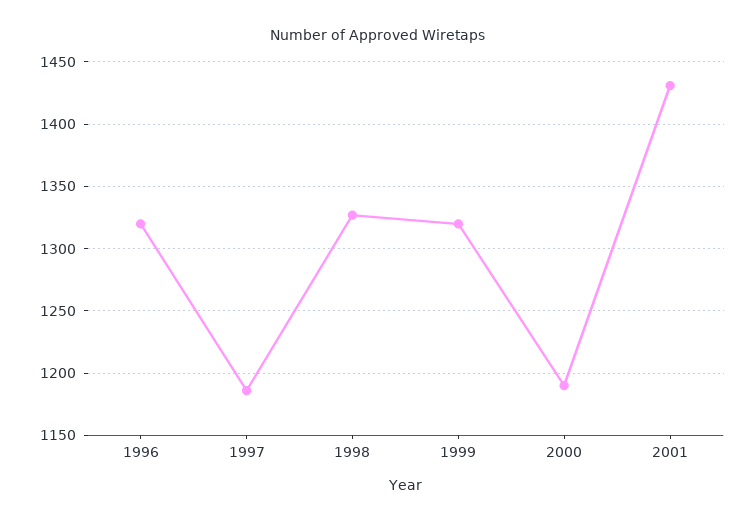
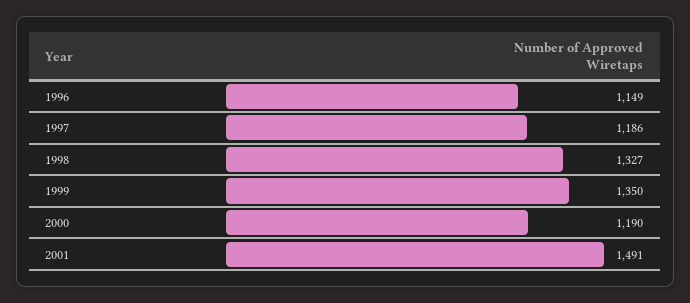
1996: 1320 -> 1149
1999: 1320 -> 1350
2001: 1430 -> 1491

